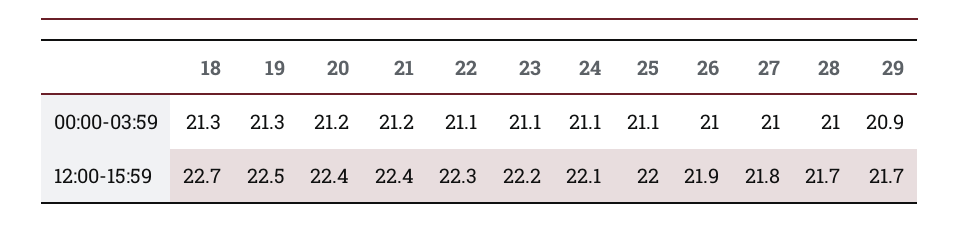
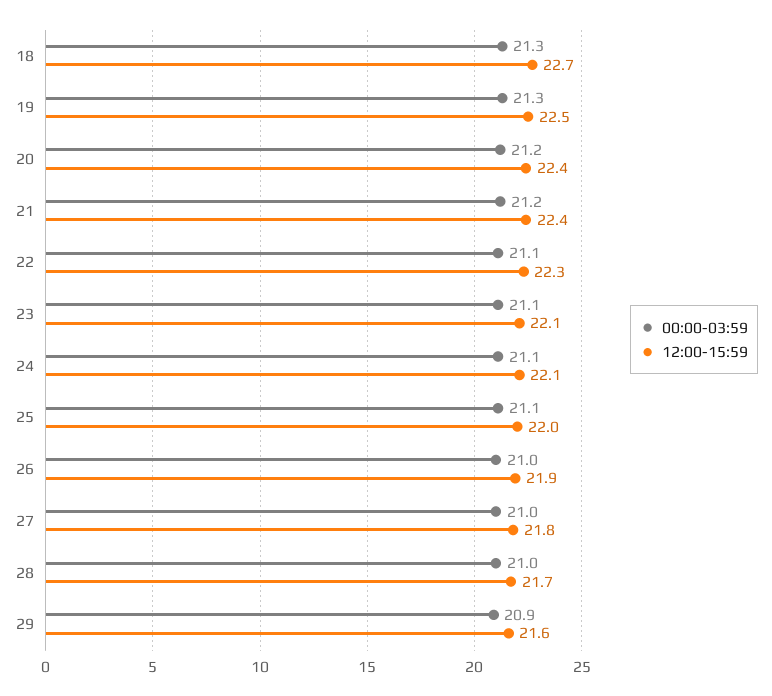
12:00-15:59, 23: 22.2 -> 22.1
12:00-15:59, 29: 21.7 -> 21.6

